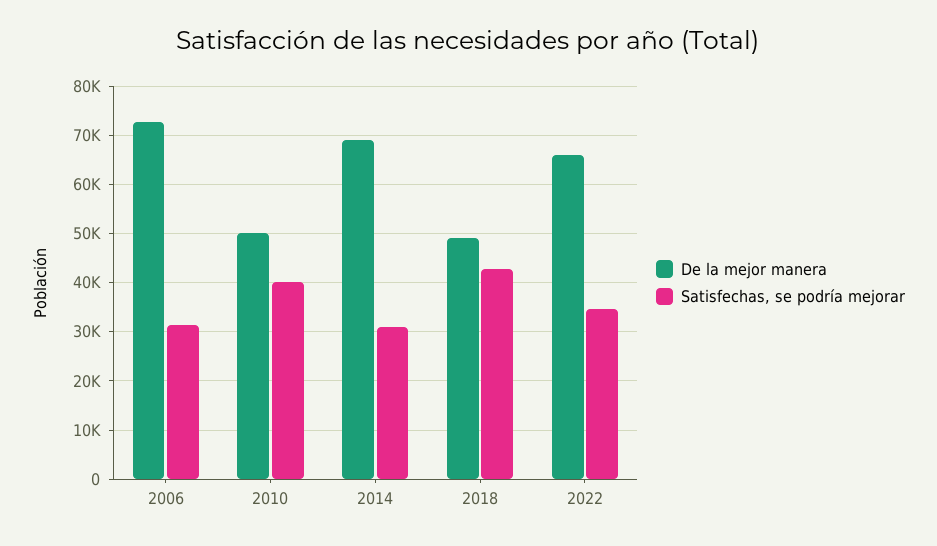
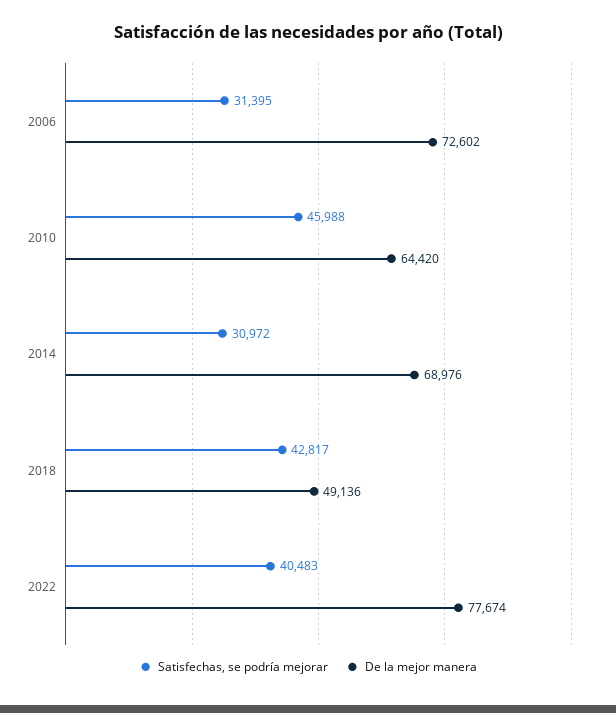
De la mejor manera, 2010: 50000 -> 64420
Satisfechas, se podría mejorar, 2010: 40000 -> 45988
De la mejor manera, 2022: 66000 -> 77674
Satisfechas, se podría mejorar, 2022: 34000 -> 40483

